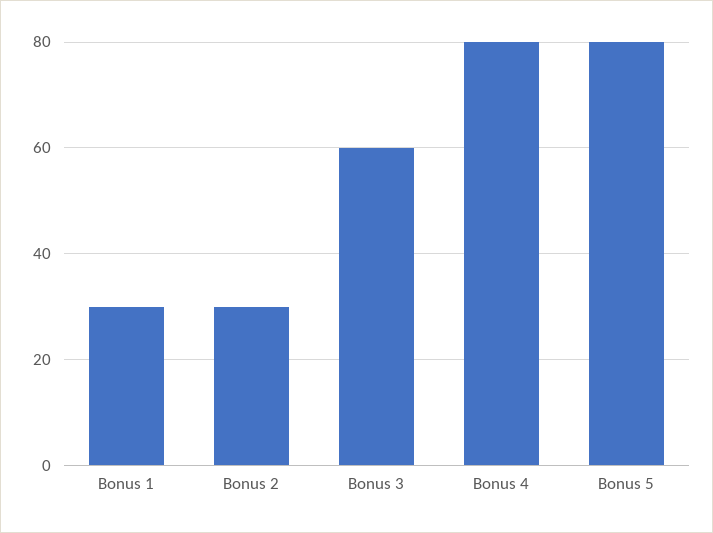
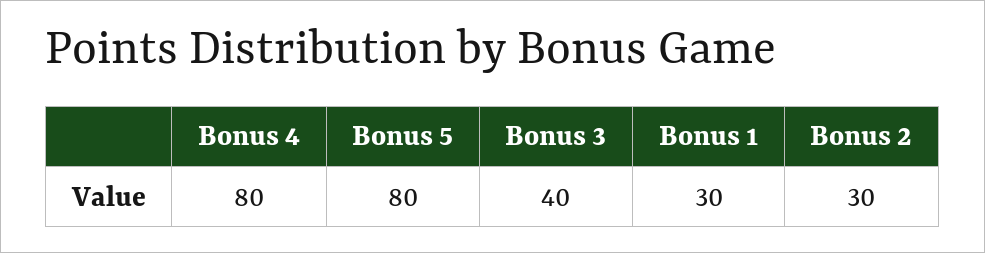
Bonus 3: 60 -> 40

